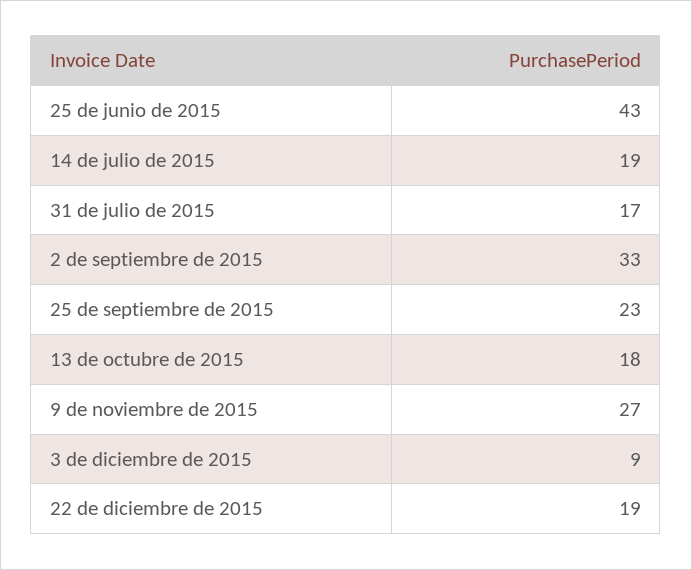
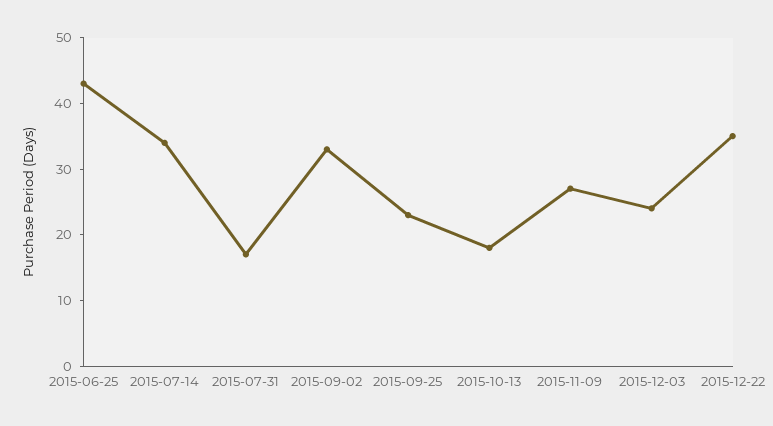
14 de julio de 2015: 19 -> 35
3 de diciembre de 2015: 9 -> 25
22 de diciembre de 2015: 19 -> 35

